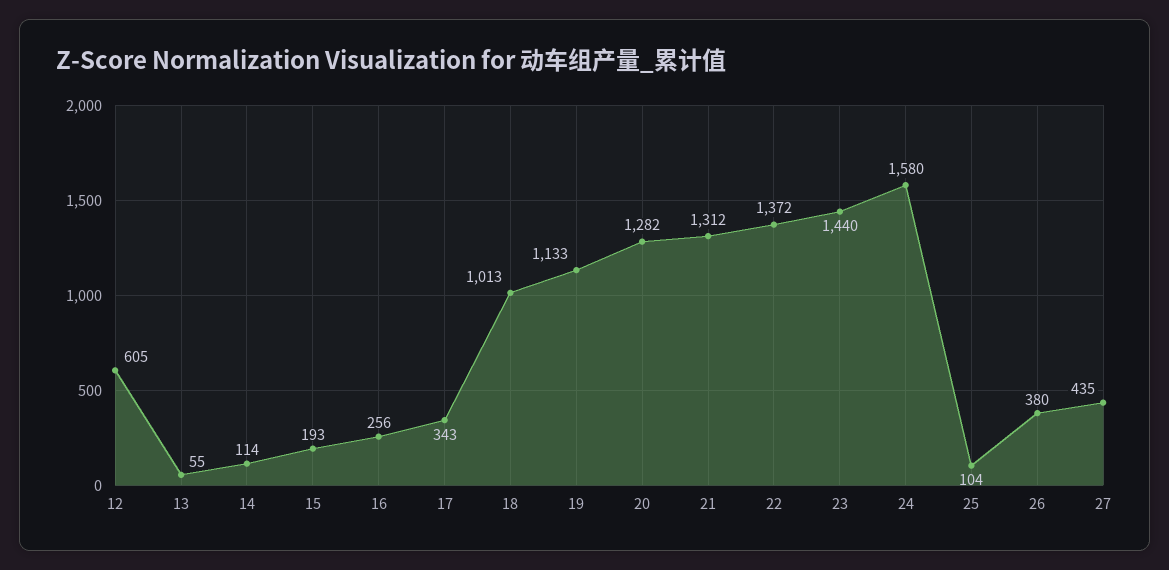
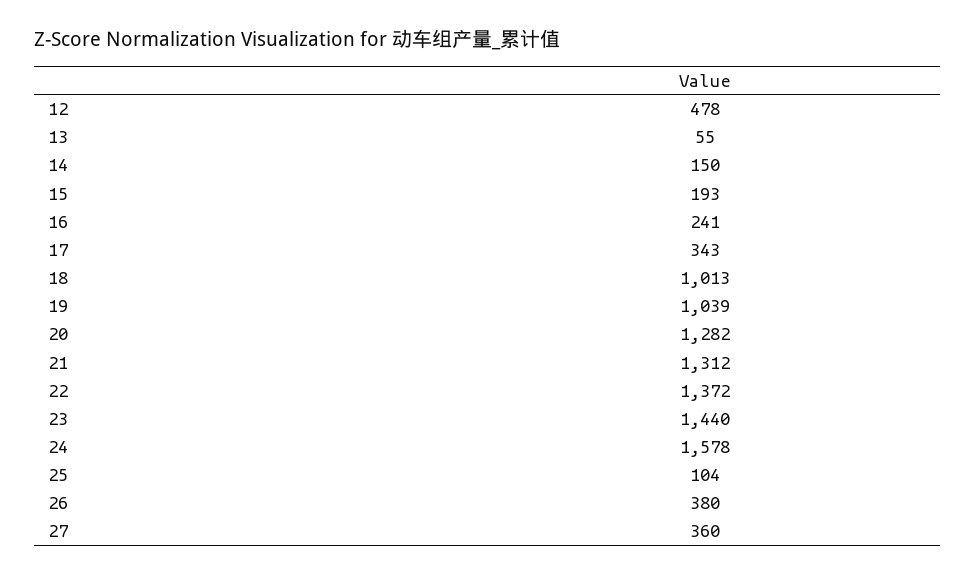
12: 605 -> 478
14: 114 -> 150
16: 256 -> 241
19: 1133 -> 1039
24: 1580 -> 1578
27: 435 -> 360

